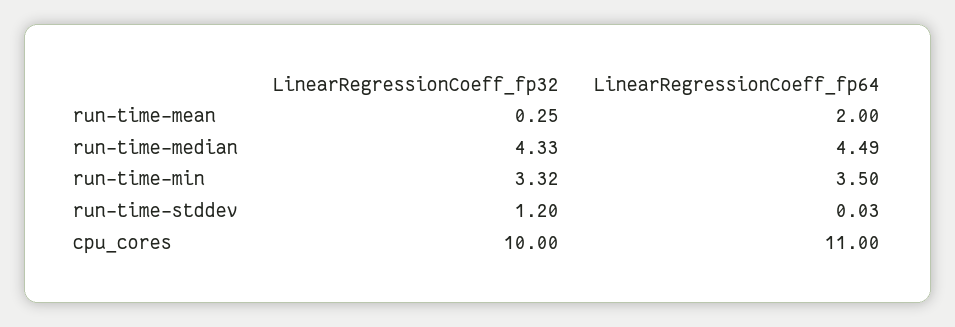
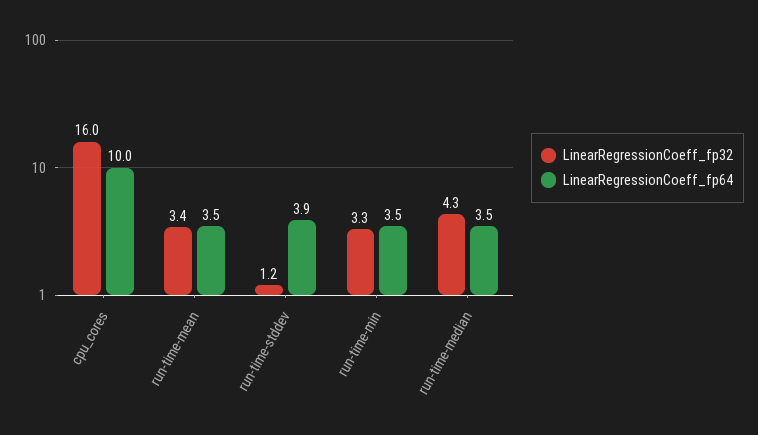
LinearRegressionCoeff_fp32, run-time-mean: 0.25 -> 3.4
LinearRegressionCoeff_fp64, run-time-mean: 2 -> 3.5
LinearRegressionCoeff_fp64, run-time-median: 4.49 -> 3.5
LinearRegressionCoeff_fp64, run-time-stddev: 0.03 -> 3.9
LinearRegressionCoeff_fp32, cpu_cores: 10 -> 16
LinearRegressionCoeff_fp64, cpu_cores: 11 -> 10

